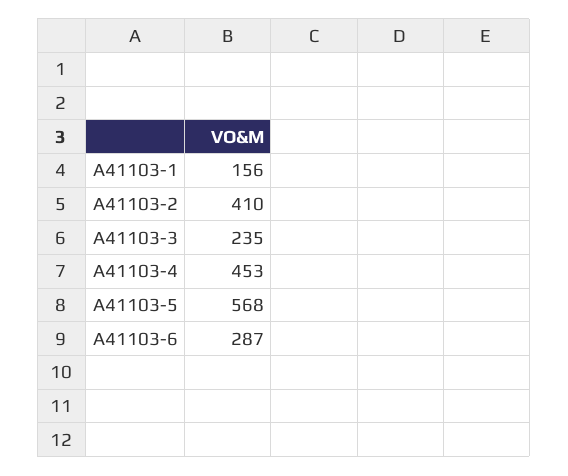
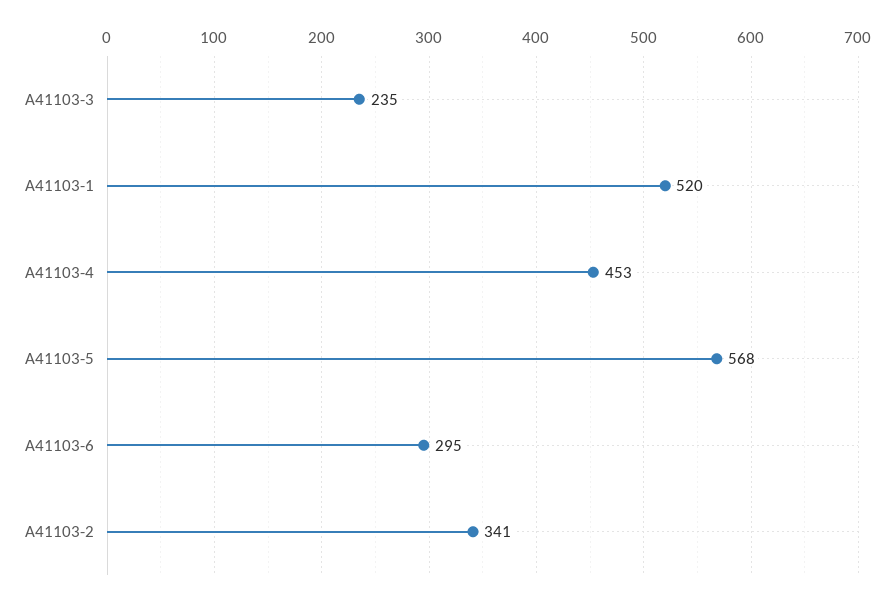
A41103-1: 156 -> 520
A41103-2: 410 -> 341
A41103-6: 287 -> 295

